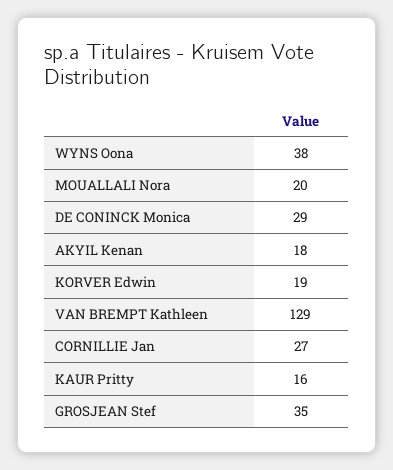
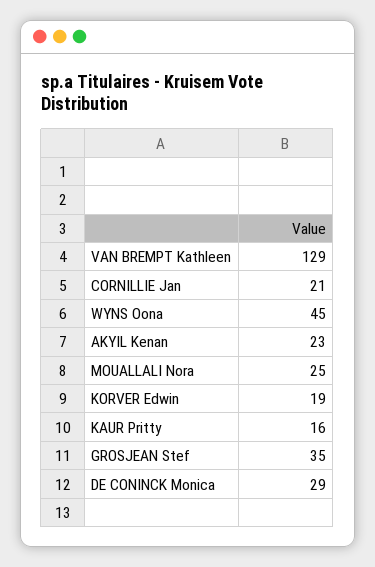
WYNS Oona: 38 -> 45
MOUALLALI Nora: 20 -> 25
AKYIL Kenan: 18 -> 23
CORNILLIE Jan: 27 -> 21

